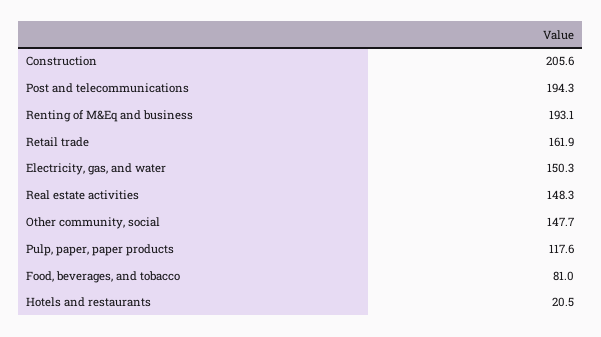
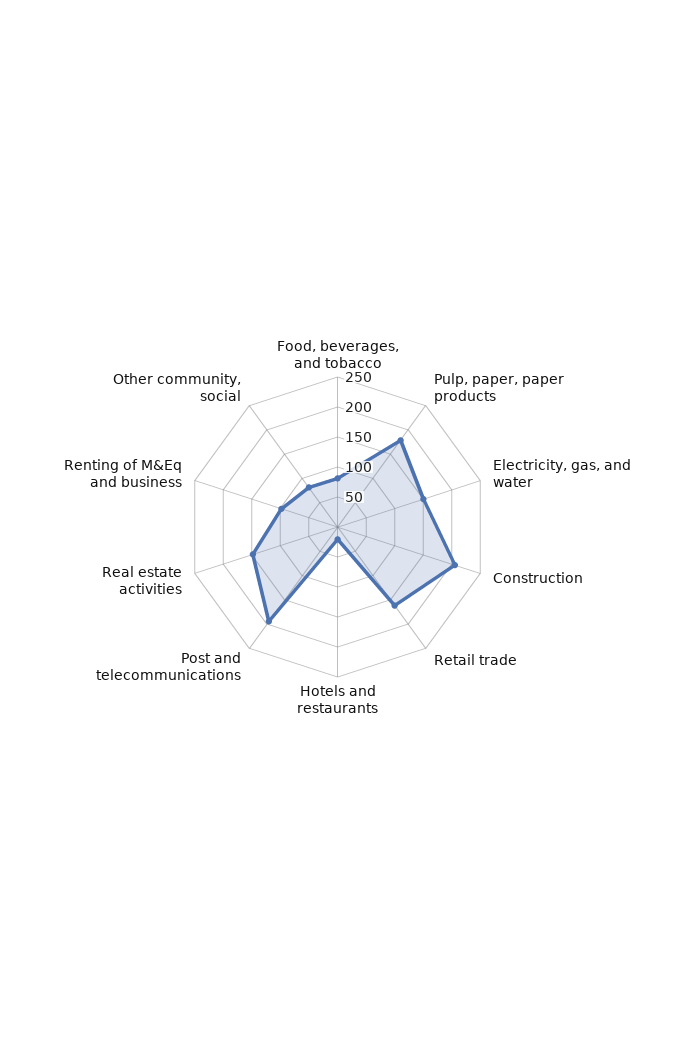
Renting of M&Eq and business: 193.1 -> 100
Other community, social: 147.7 -> 75
Pulp, paper, paper products: 117.6 -> 175

